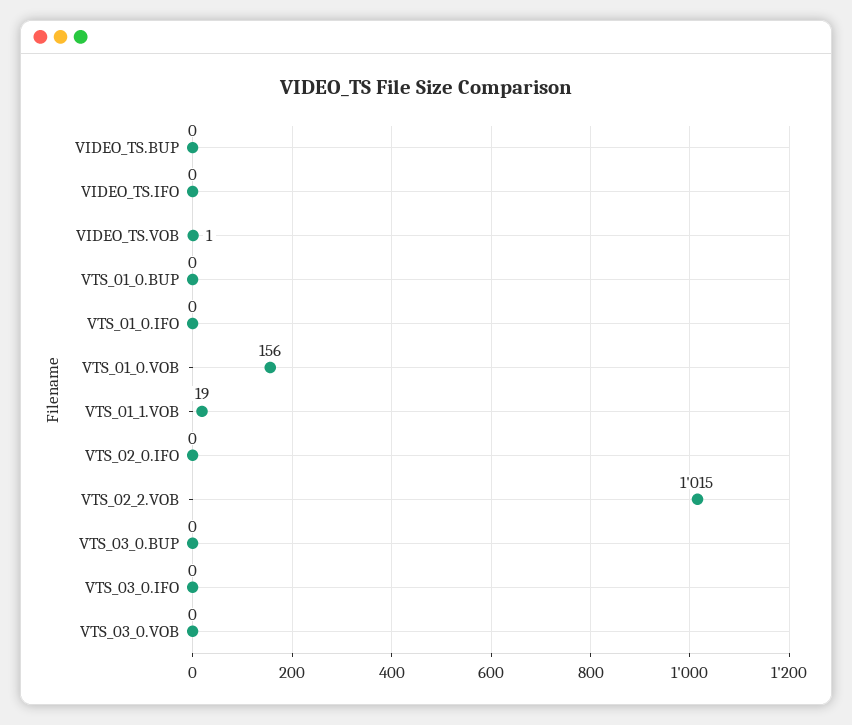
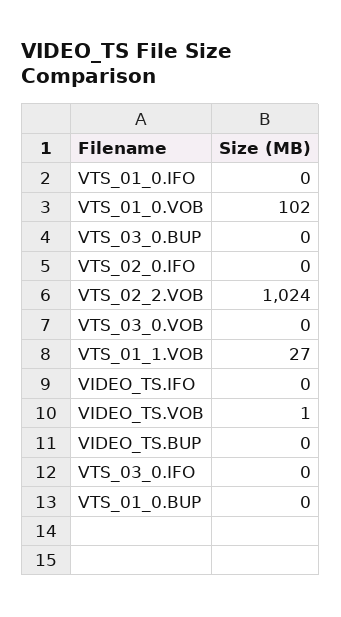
VTS_01_0.VOB: 156 -> 102
VTS_01_1.VOB: 19 -> 27
VTS_02_2.VOB: 1015 -> 1024

